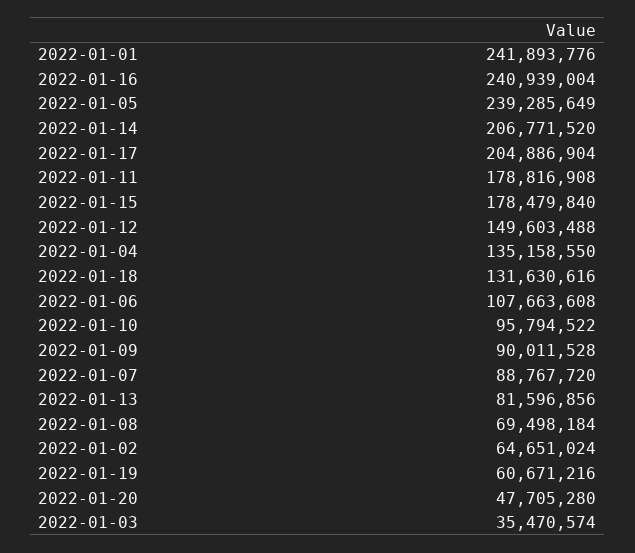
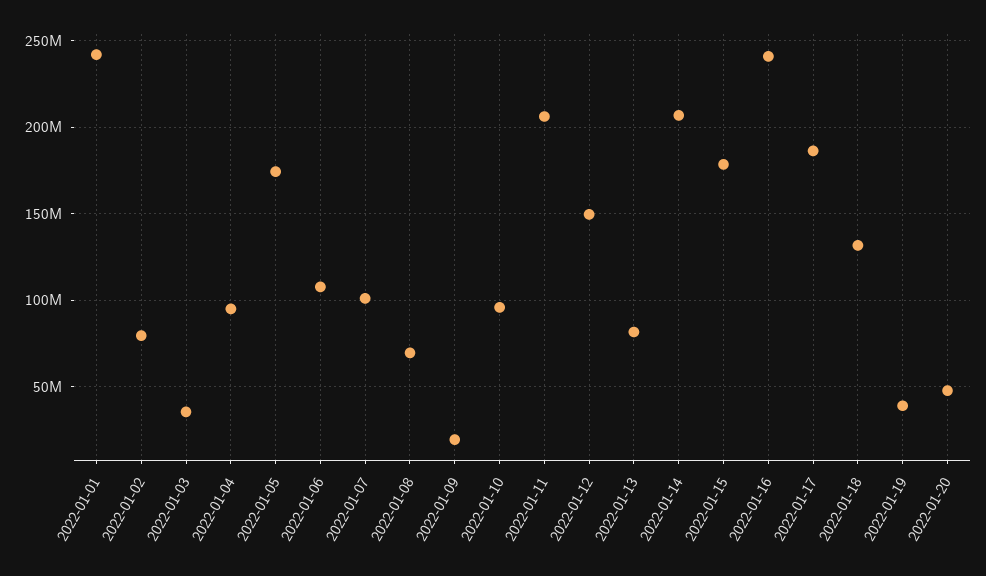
2022-01-05: 239285649 -> 175000000
2022-01-17: 204886904 -> 185000000
2022-01-11: 178816908 -> 205000000
2022-01-04: 135158550 -> 95000000
2022-01-09: 90011528 -> 20000000
2022-01-07: 88767720 -> 100000000
2022-01-02: 64651024 -> 80000000
2022-01-19: 60671216 -> 40000000

